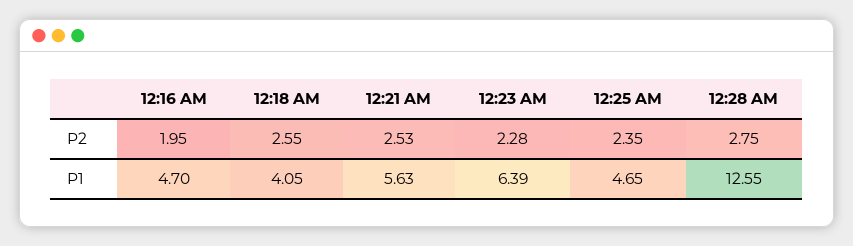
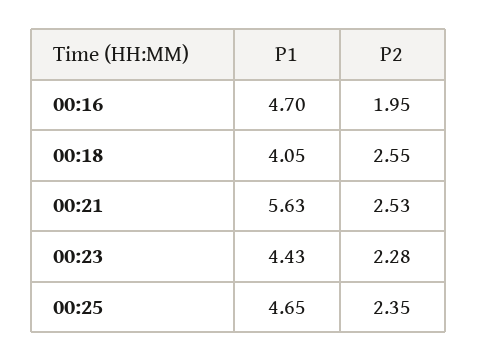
12:28 AM, P2: 2.75 -> none
12:23 AM, P1: 6.39 -> 4.43
12:28 AM, P1: 12.55 -> none

